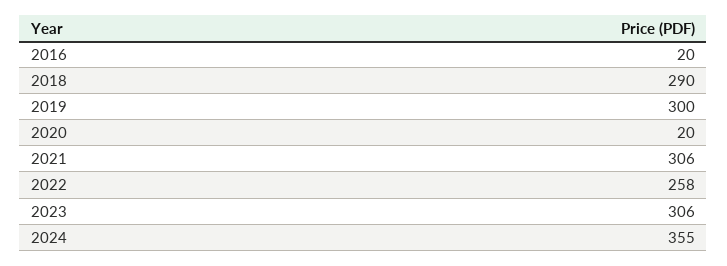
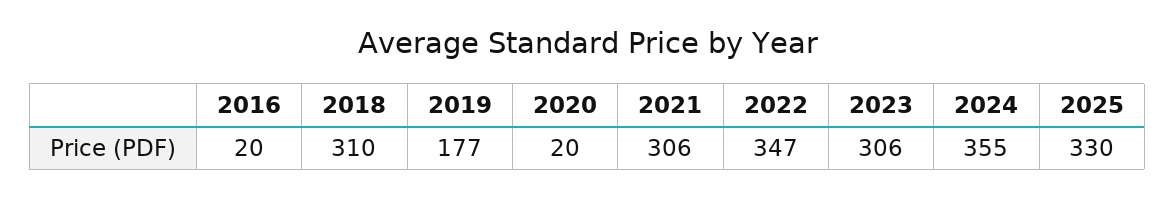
2018: 290 -> 310
2019: 300 -> 177
2022: 258 -> 347
2025: none -> 330

